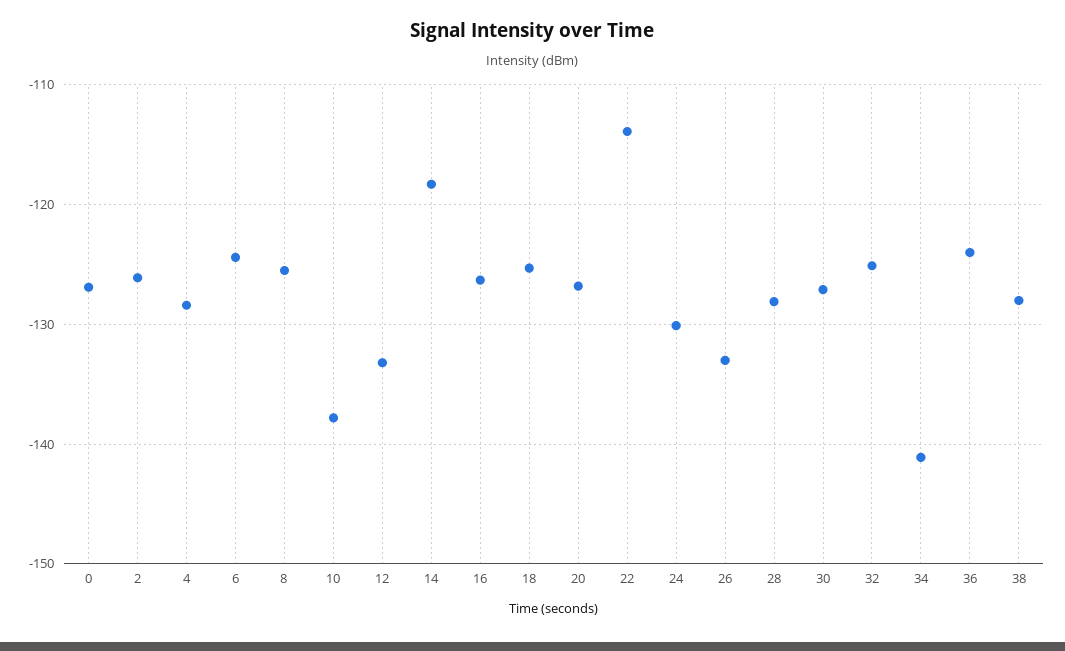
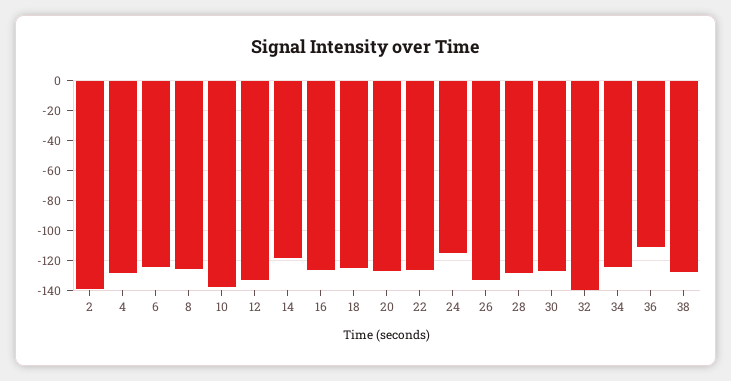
0: -127 -> none
2: -126 -> -140
22: -114 -> -125
24: -130 -> -115
32: -125 -> -140
34: -141 -> -125
36: -124 -> -110

